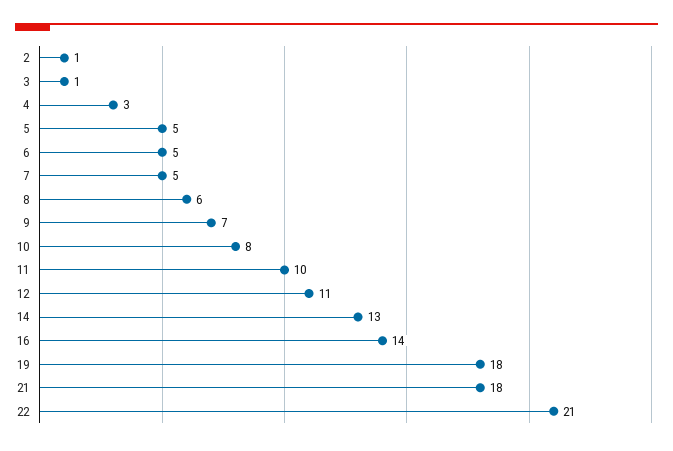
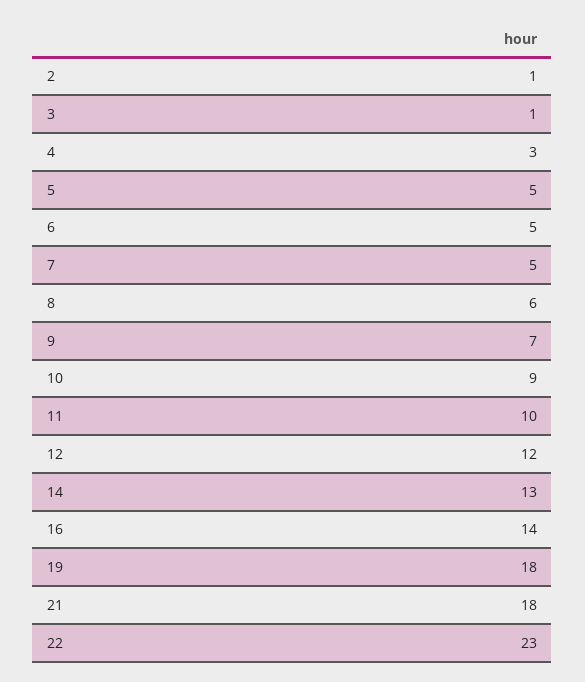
10: 8 -> 9
12: 11 -> 12
22: 21 -> 23

